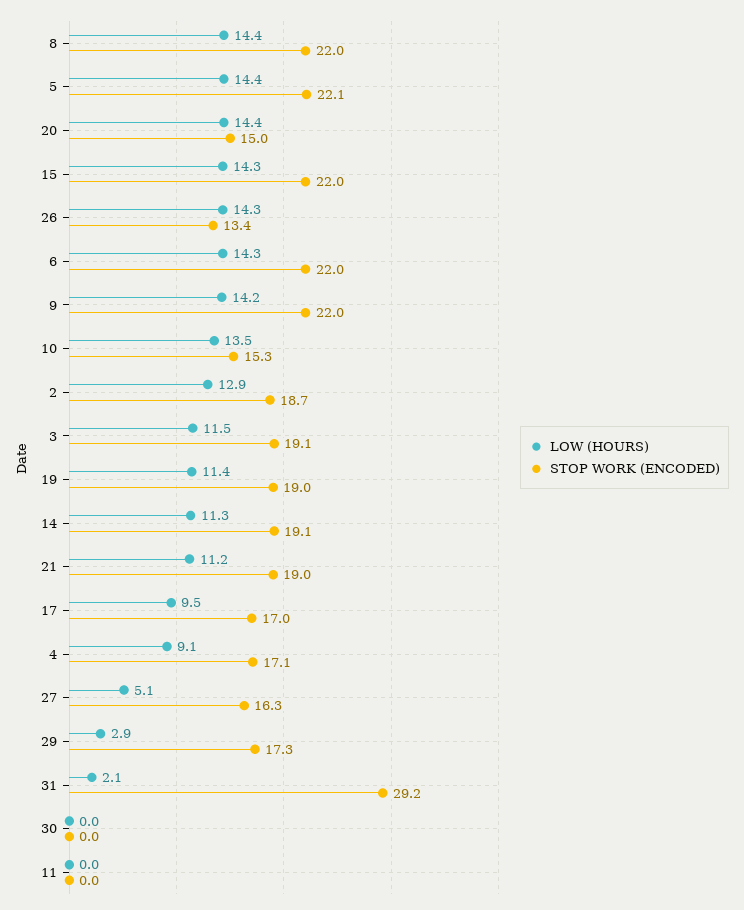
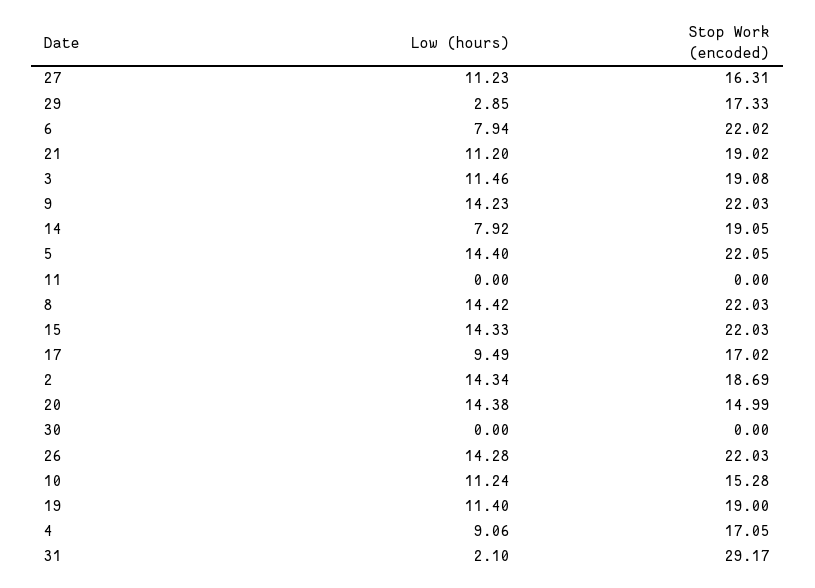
STOP WORK (ENCODED), 26: 13.4 -> 22.03
LOW (HOURS), 6: 14.3 -> 7.94
LOW (HOURS), 10: 13.5 -> 11.24
LOW (HOURS), 2: 12.9 -> 14.34
LOW (HOURS), 14: 11.3 -> 7.92
LOW (HOURS), 27: 5.1 -> 11.23

